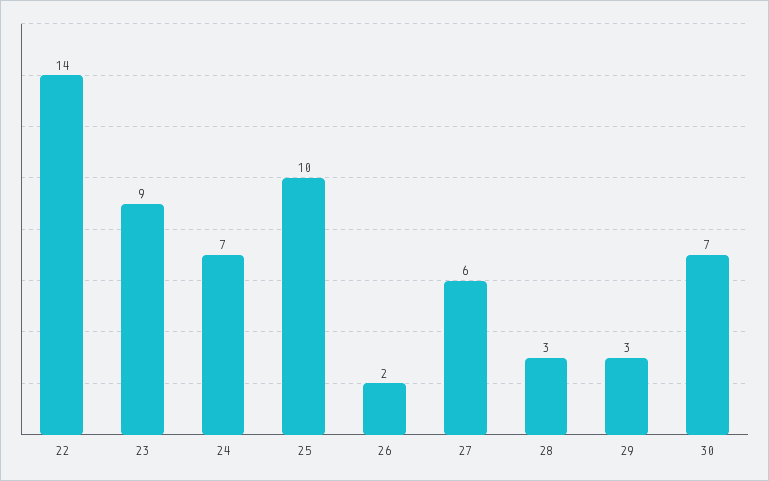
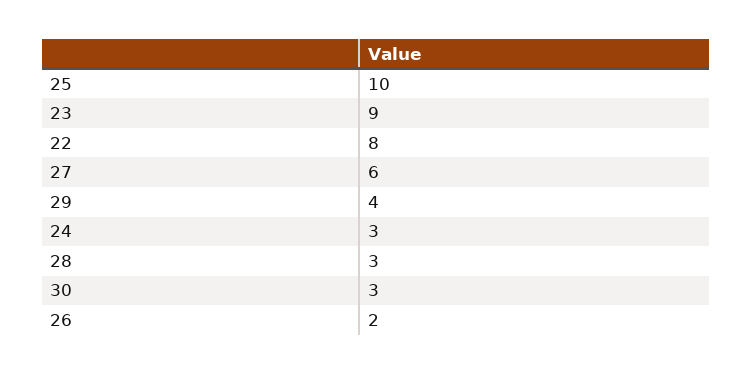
22: 14 -> 8
24: 7 -> 3
29: 3 -> 4
30: 7 -> 3

